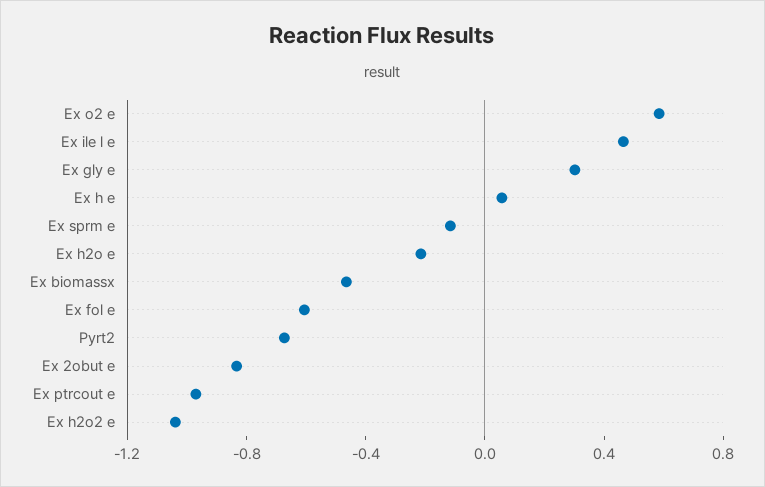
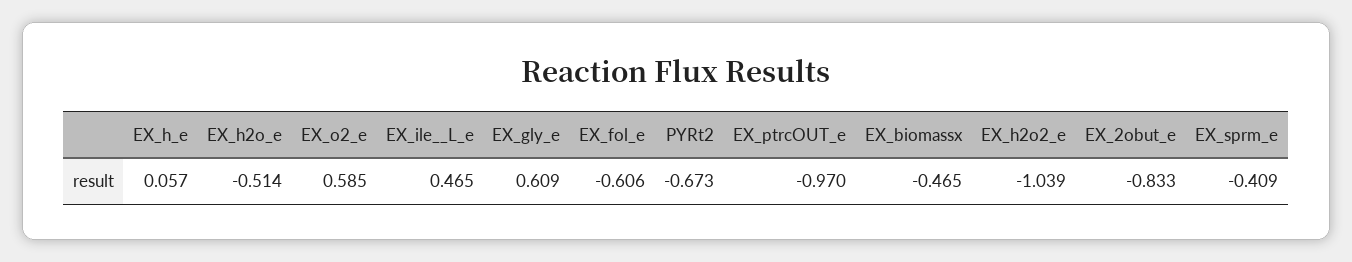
Ex gly e: 0.3 -> 0.609
Ex sprm e: -0.1 -> -0.409
Ex h2o e: -0.2 -> -0.514

